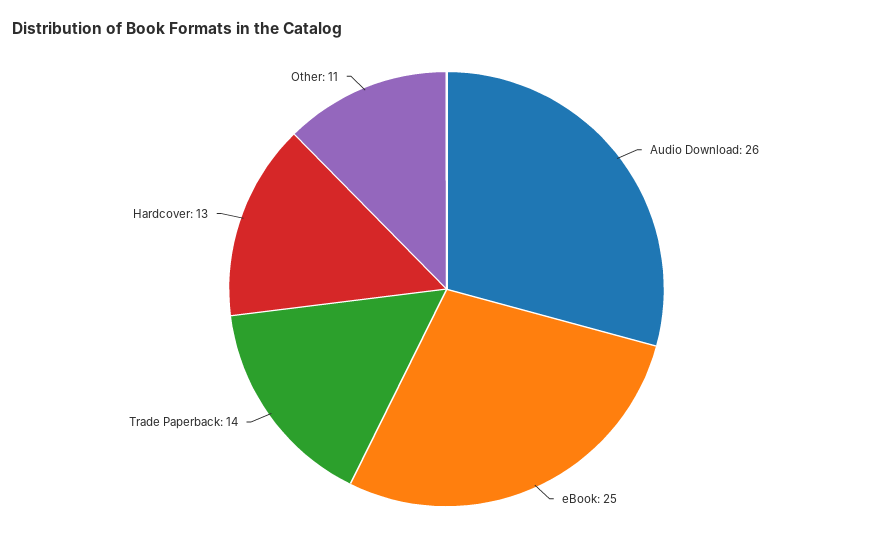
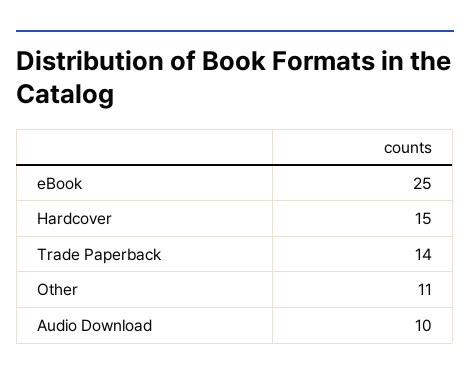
Audio Download: 26 -> 10
Hardcover: 13 -> 15

